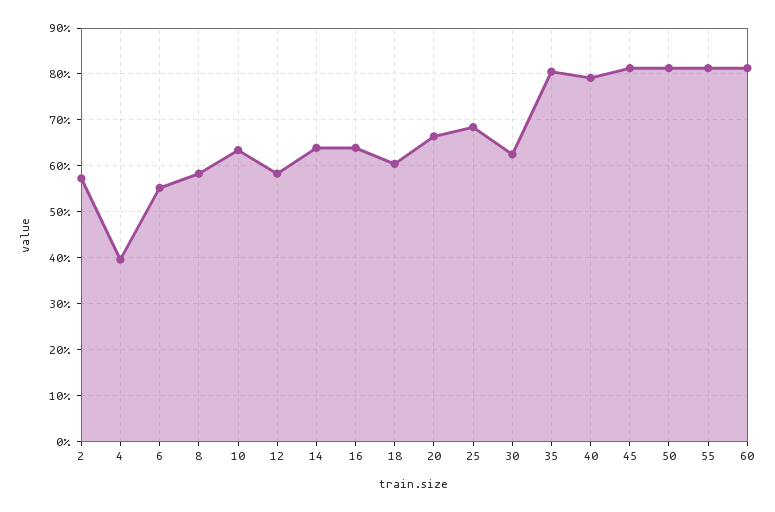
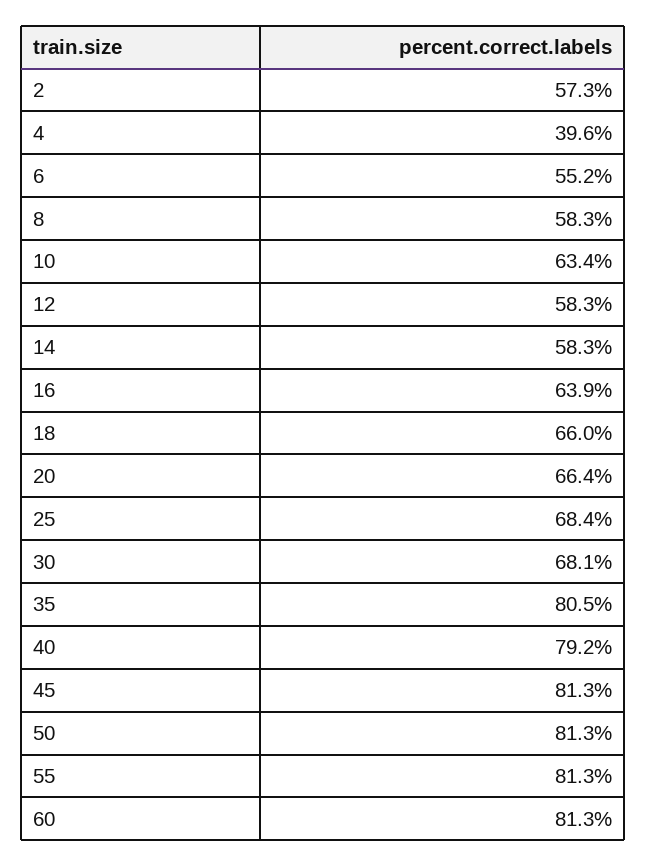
14: 64 -> 58.3
18: 60 -> 66
30: 62 -> 68.1

